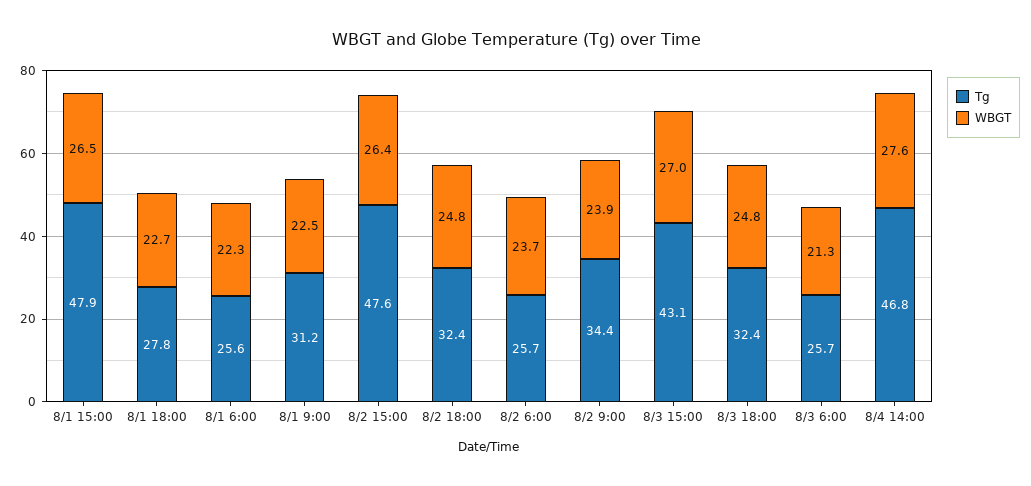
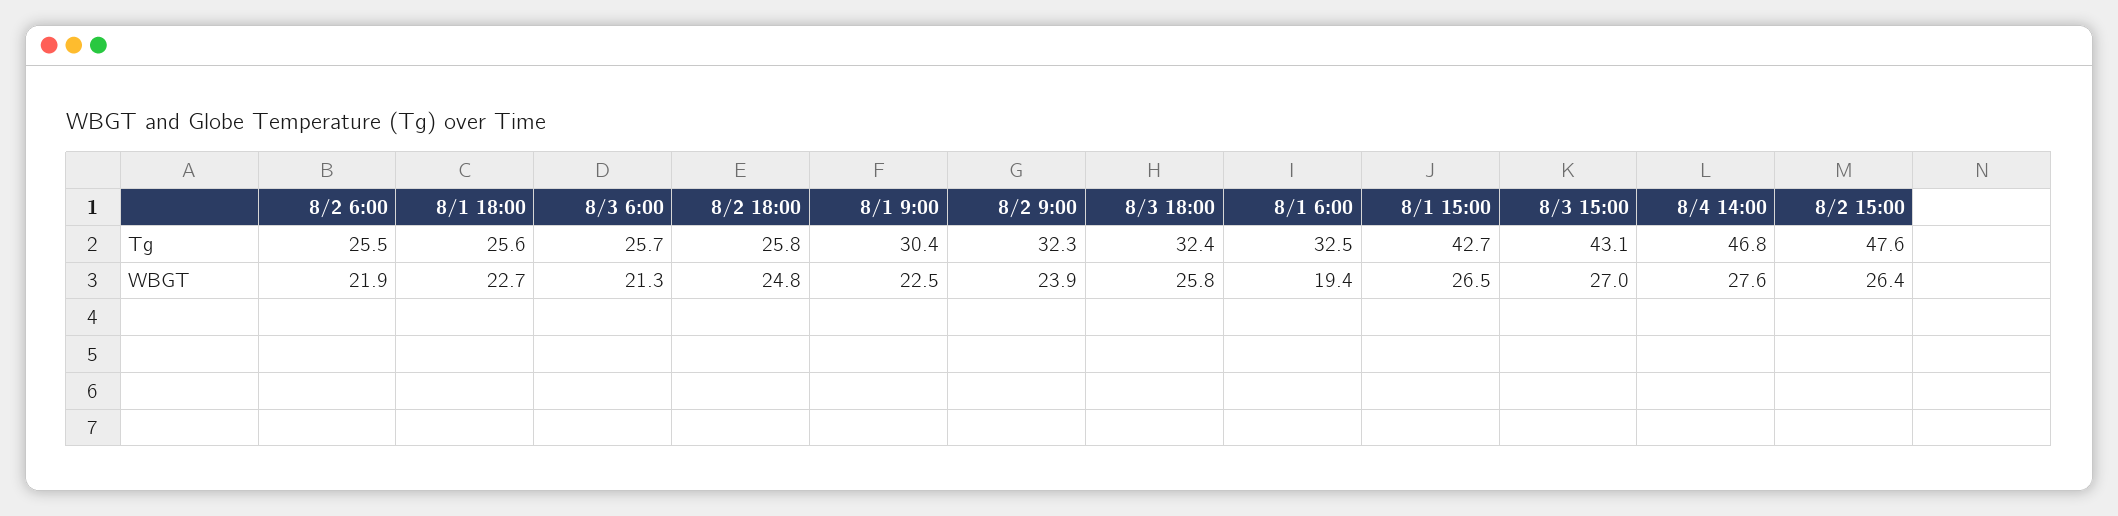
Tg, 8/1 15:00: 47.9 -> 42.7
Tg, 8/1 18:00: 27.8 -> 25.6
Tg, 8/1 6:00: 25.6 -> 32.5
WBGT, 8/1 6:00: 22.3 -> 19.4
Tg, 8/1 9:00: 31.2 -> 30.4
Tg, 8/2 18:00: 32.4 -> 25.8
Tg, 8/2 6:00: 25.7 -> 25.5
WBGT, 8/2 6:00: 23.7 -> 21.9
Tg, 8/2 9:00: 34.4 -> 32.3
WBGT, 8/3 18:00: 24.8 -> 25.8

